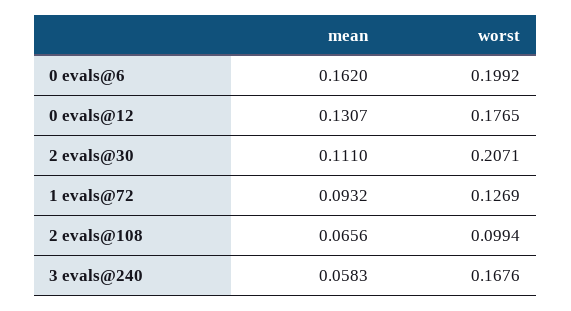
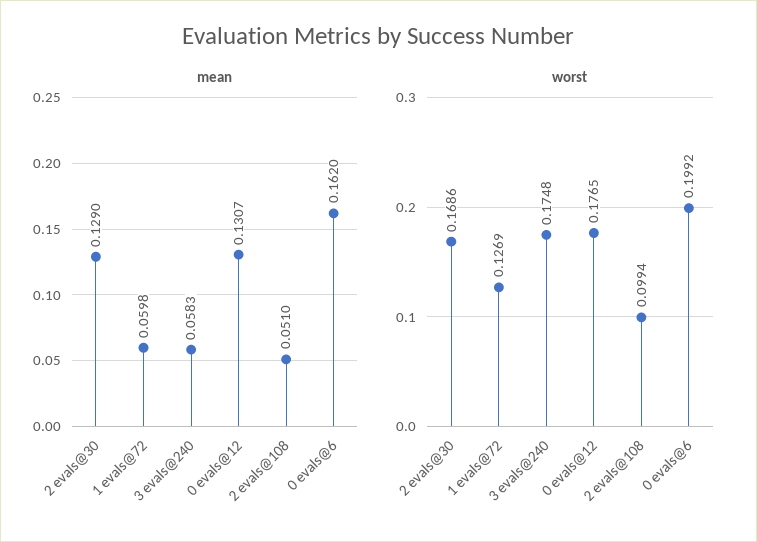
mean, 2 evals@30: 0.111 -> 0.129
worst, 2 evals@30: 0.2071 -> 0.1686
mean, 1 evals@72: 0.0932 -> 0.0598
mean, 2 evals@108: 0.0656 -> 0.051
worst, 3 evals@240: 0.1676 -> 0.1748

